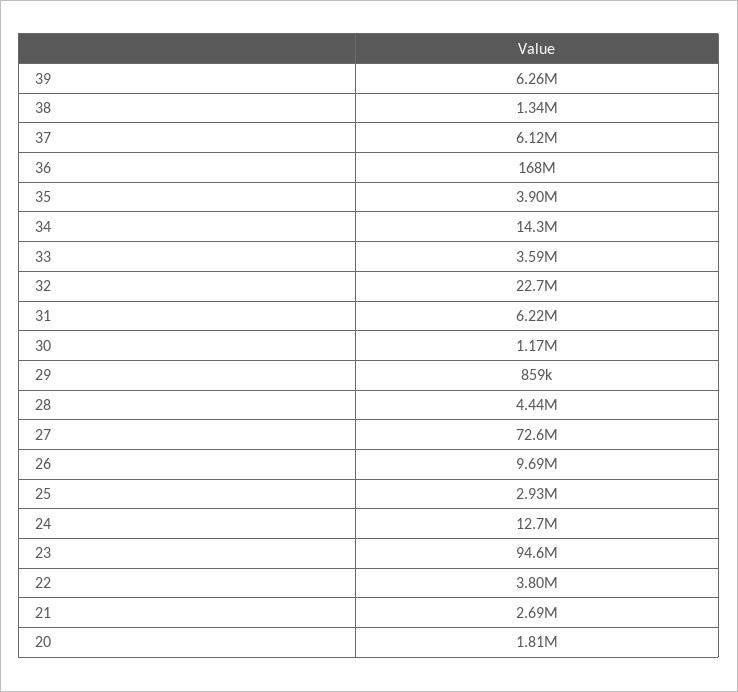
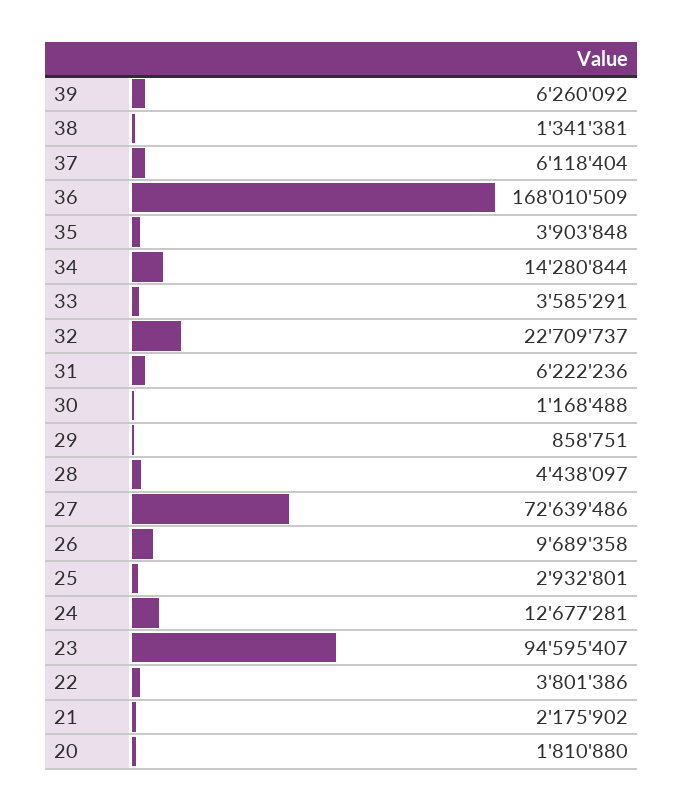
21: 2690000 -> 2175902

